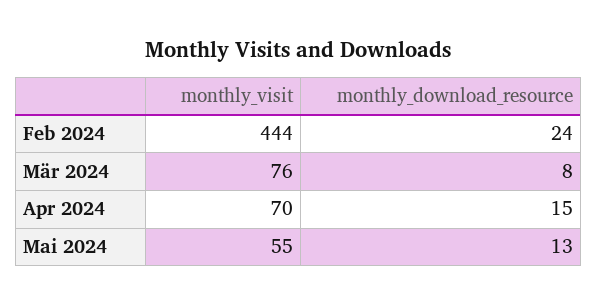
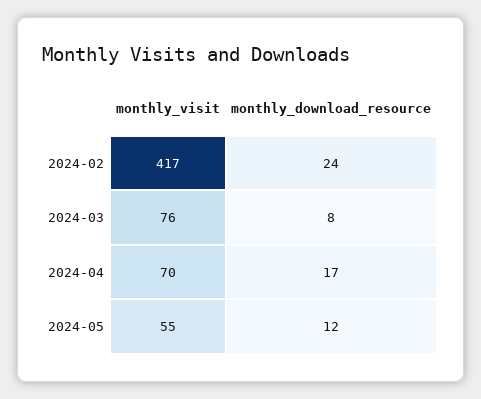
monthly_visit, Feb 2024: 444 -> 417
monthly_download_resource, Apr 2024: 15 -> 17
monthly_download_resource, Mai 2024: 13 -> 12

